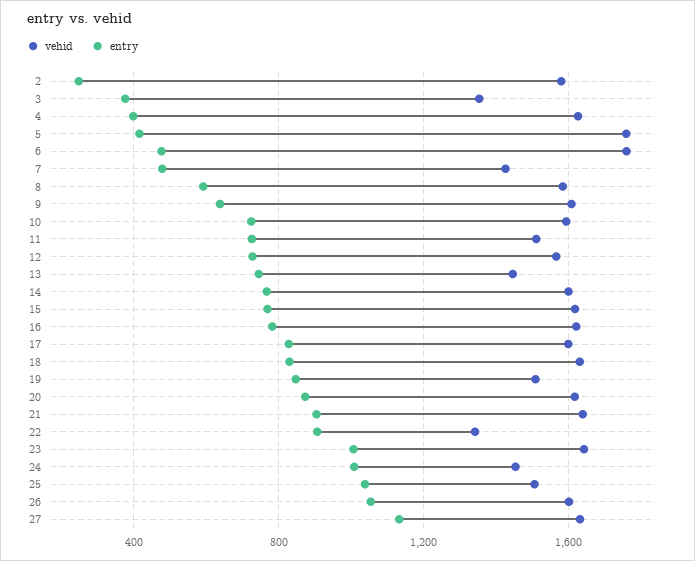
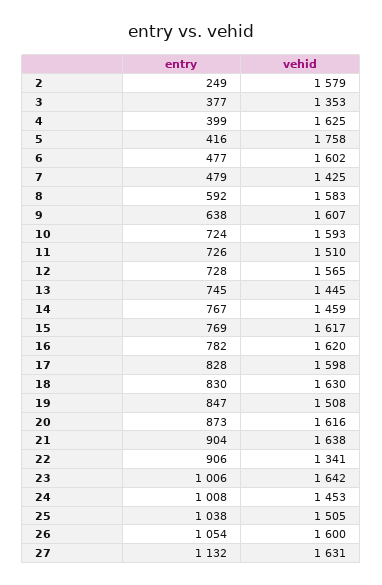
vehid, 6: 1750 -> 1602
vehid, 14: 1600 -> 1459

